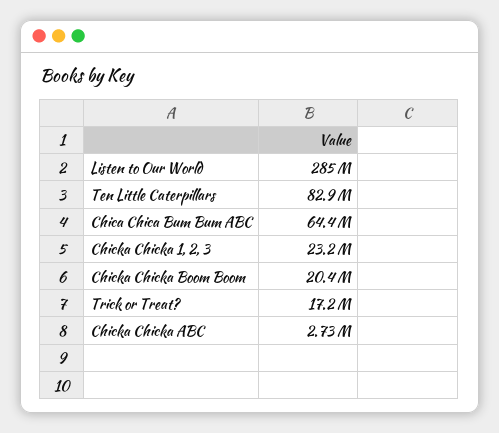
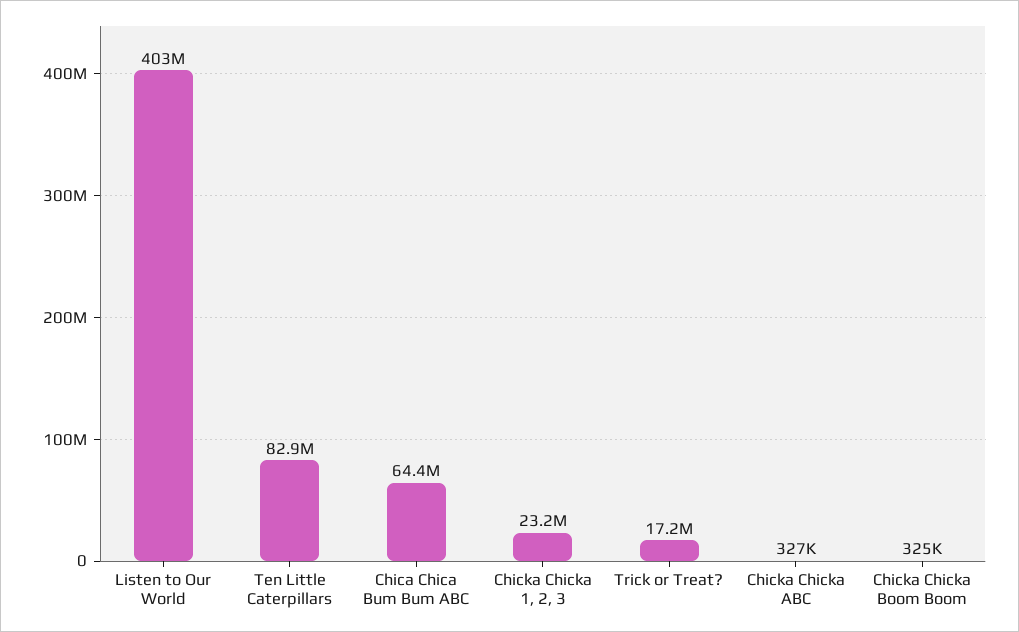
Listen to Our World: 285000000 -> 403000000
Chicka Chicka Boom Boom: 20400000 -> 325000
Chicka Chicka ABC: 2730000 -> 327000

